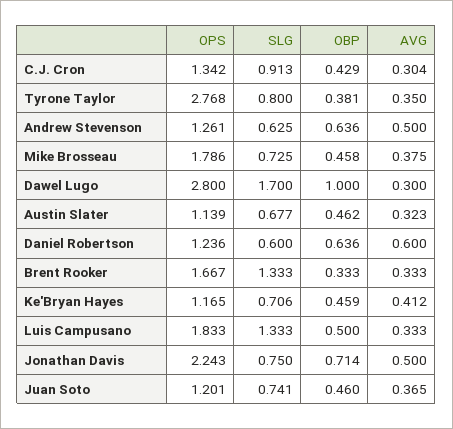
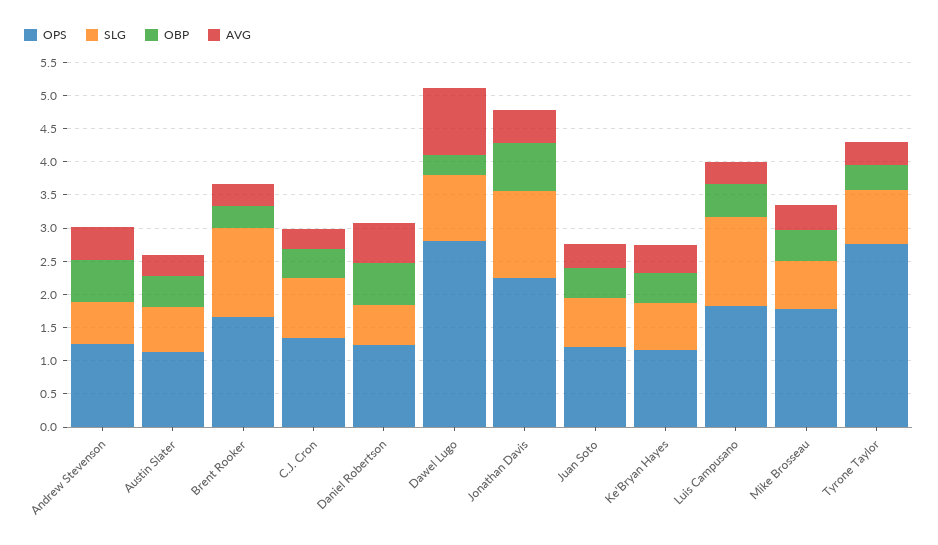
SLG, Dawel Lugo: 1.7 -> 1
OBP, Dawel Lugo: 1 -> 0.25
AVG, Dawel Lugo: 0.3 -> 1
SLG, Jonathan Davis: 0.75 -> 1.25

